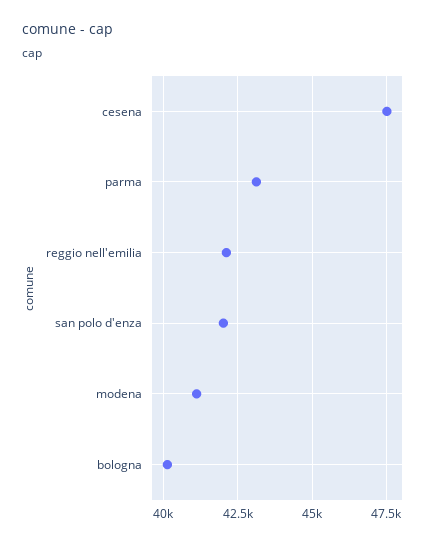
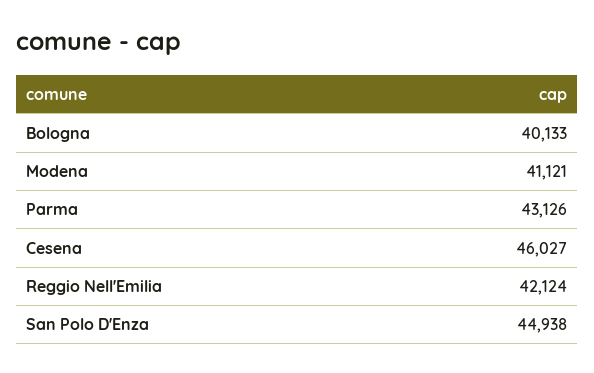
cesena: 47500 -> 46027
san polo d'enza: 42000 -> 44938

